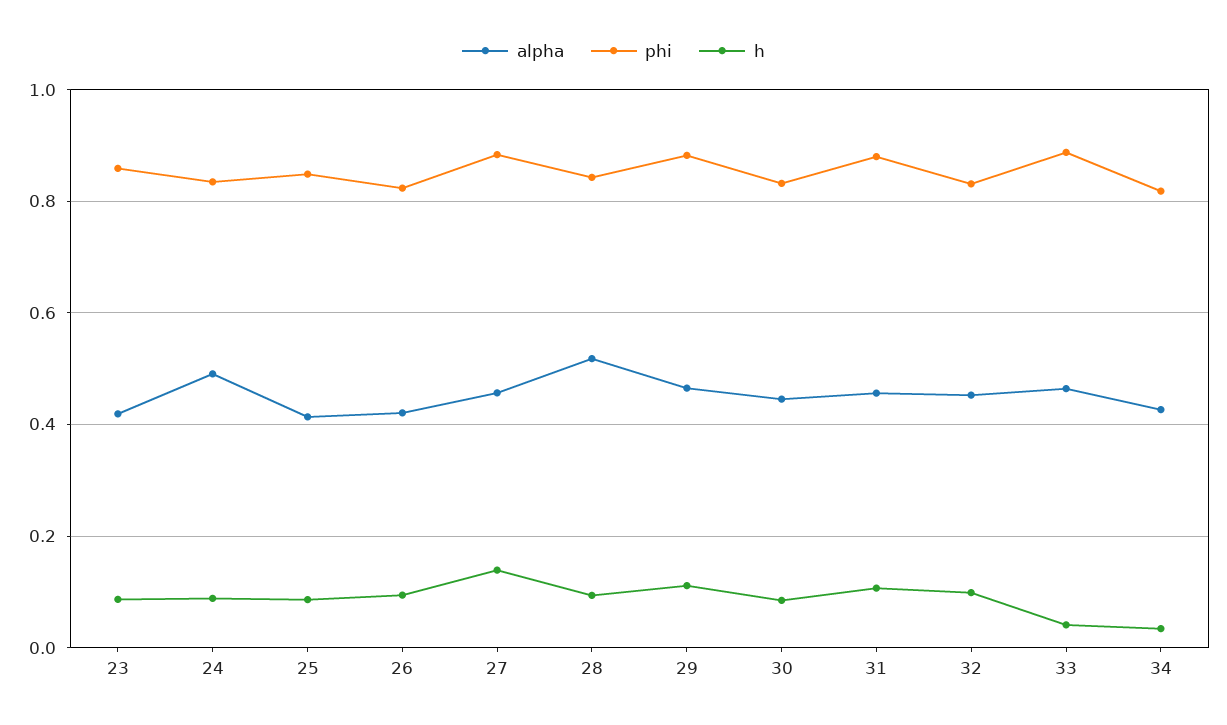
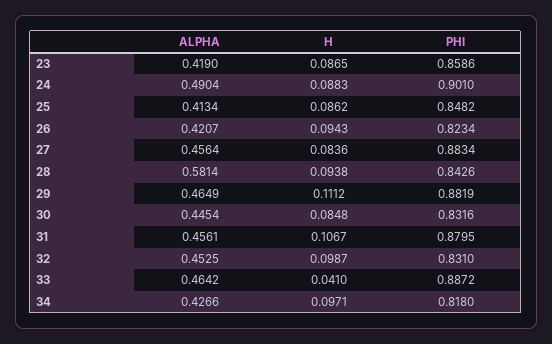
phi, 24: 0.84 -> 0.901
h, 27: 0.14 -> 0.0836
alpha, 28: 0.52 -> 0.5814
h, 34: 0.04 -> 0.0971

